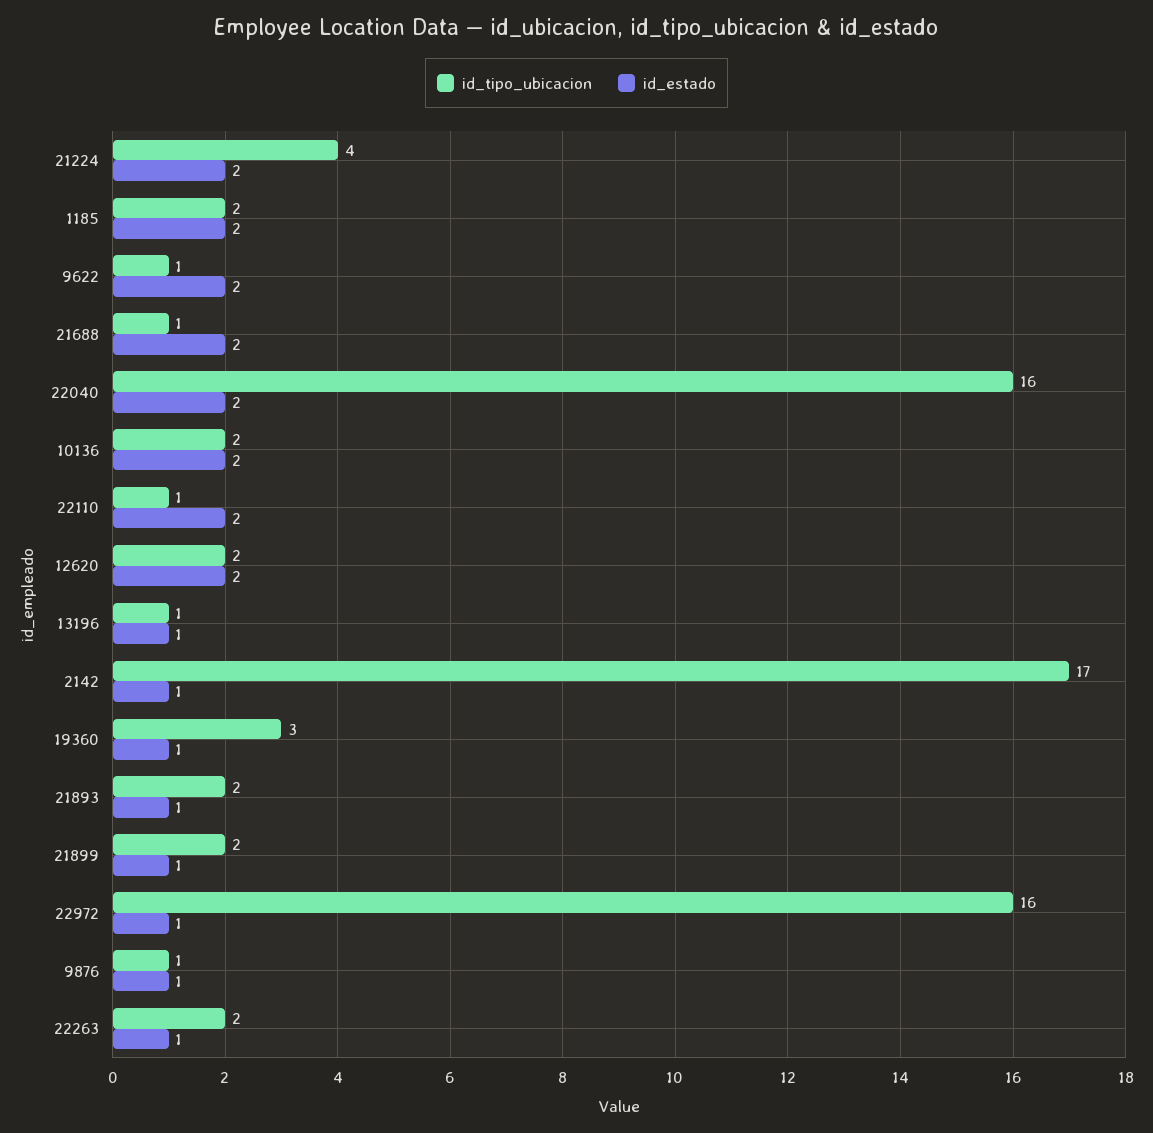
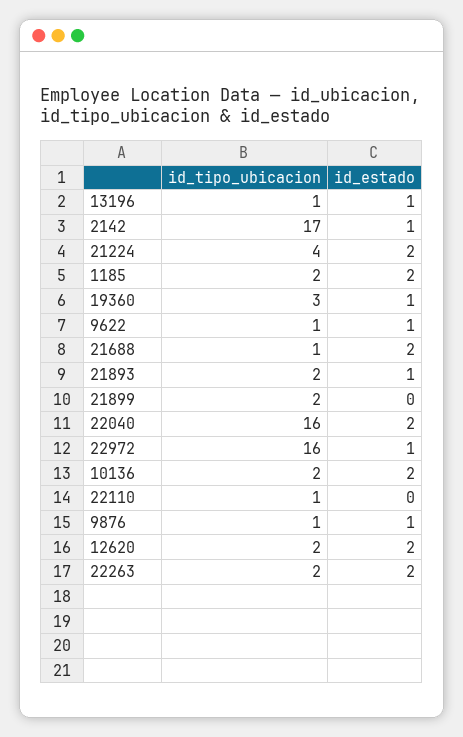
id_estado, 9622: 2 -> 1
id_estado, 22110: 2 -> 0
id_estado, 21899: 1 -> 0
id_estado, 22263: 1 -> 2

